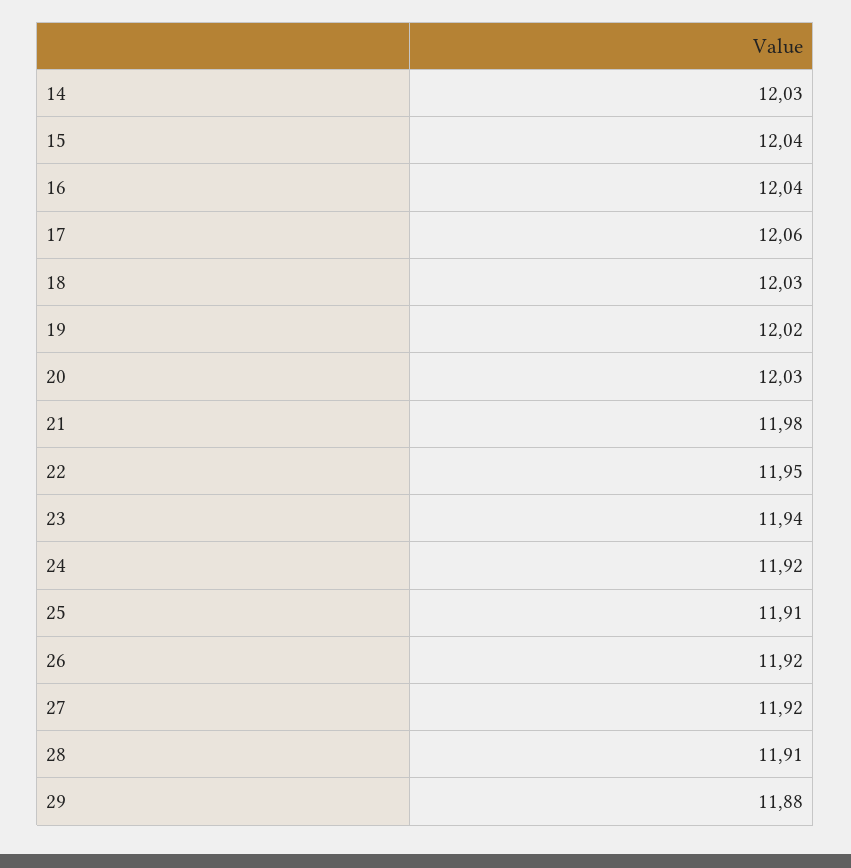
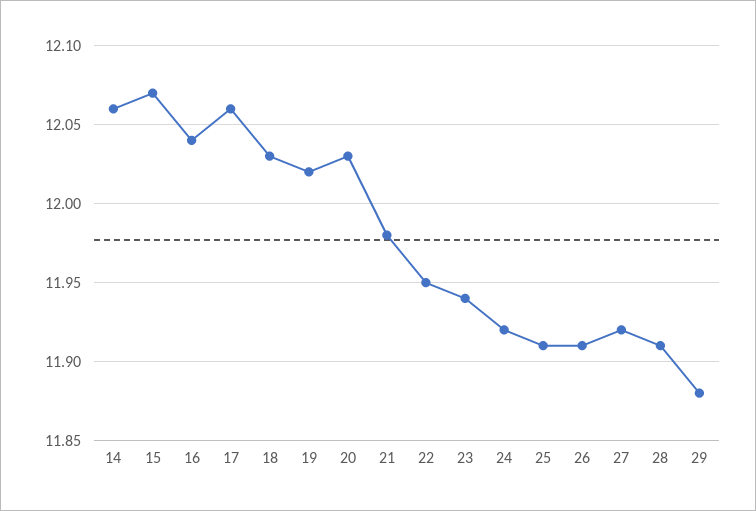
14: 12.03 -> 12.06
15: 12.04 -> 12.07
26: 11.92 -> 11.91

